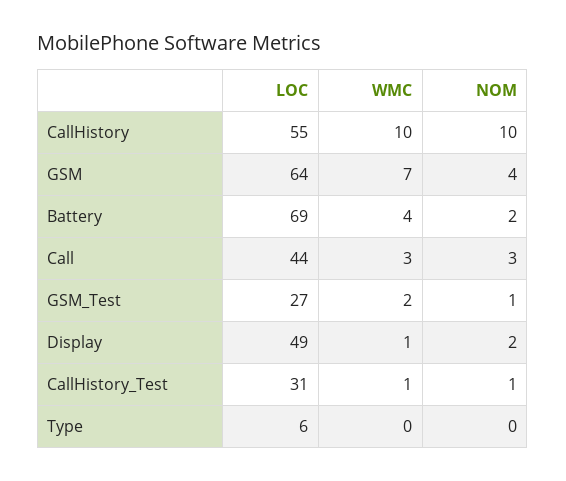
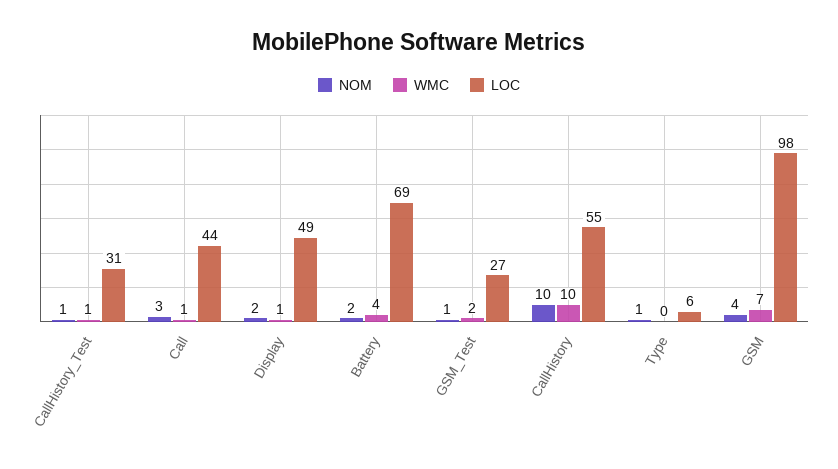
LOC, GSM: 64 -> 98
WMC, Call: 3 -> 1
NOM, Type: 0 -> 1

